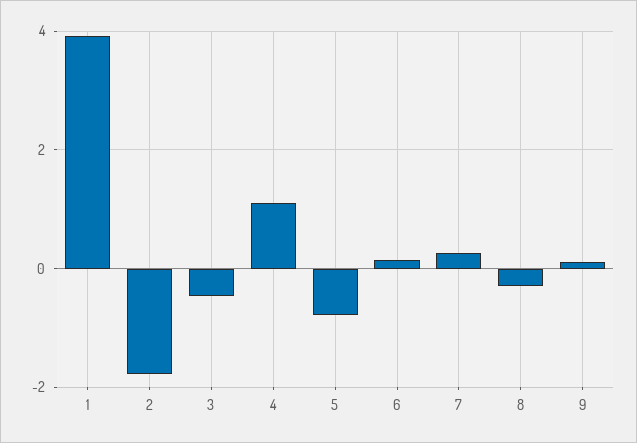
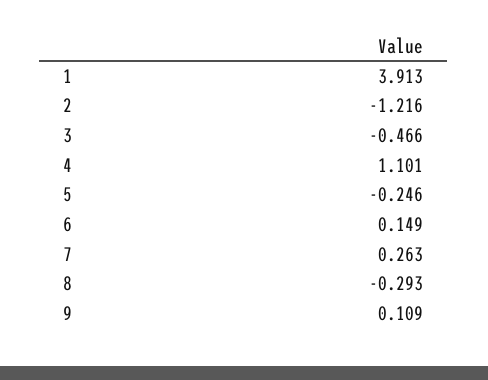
2: -1.8 -> -1.216
5: -0.8 -> -0.246

